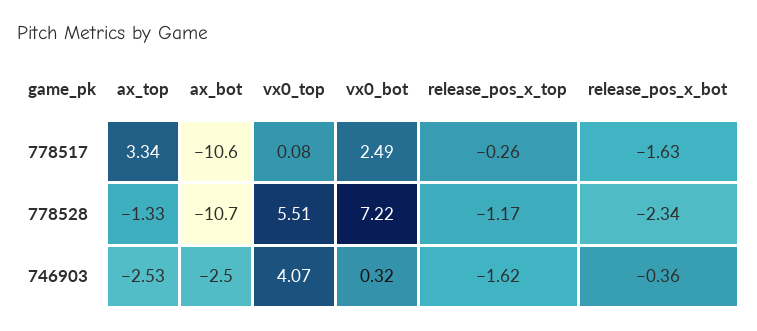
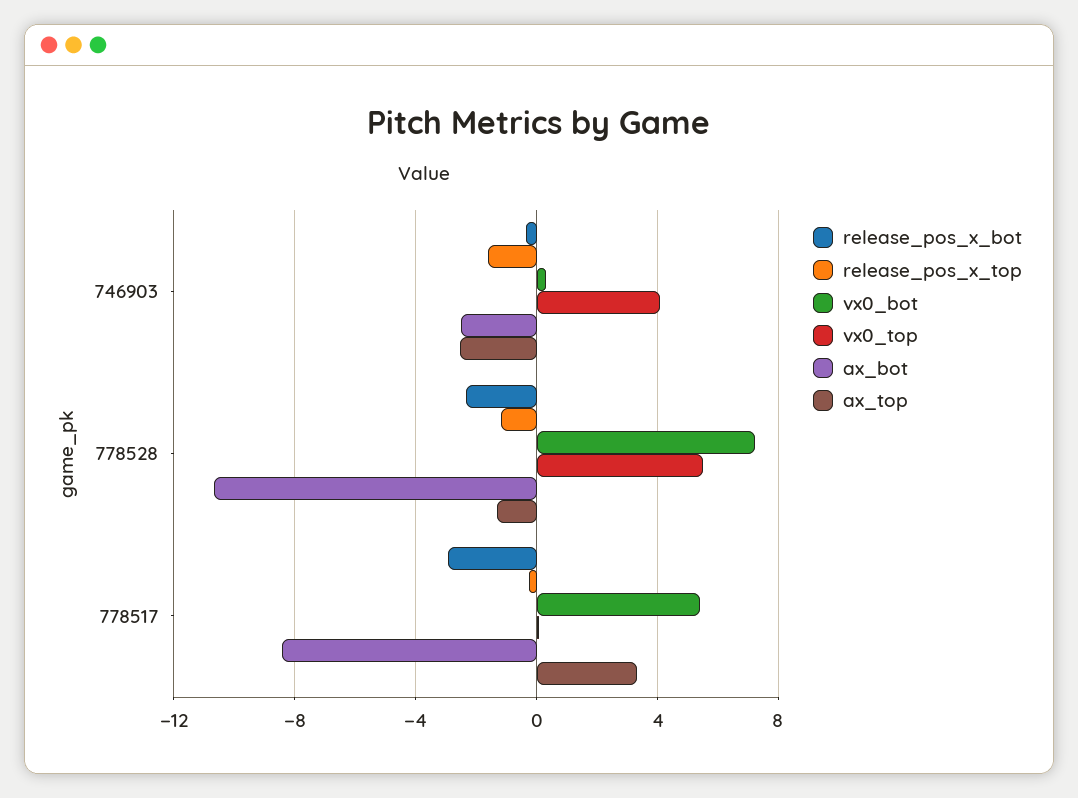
ax_bot, 778517: -10.6 -> -8.5
vx0_bot, 778517: 2.49 -> 5.5
release_pos_x_bot, 778517: -1.63 -> -3

